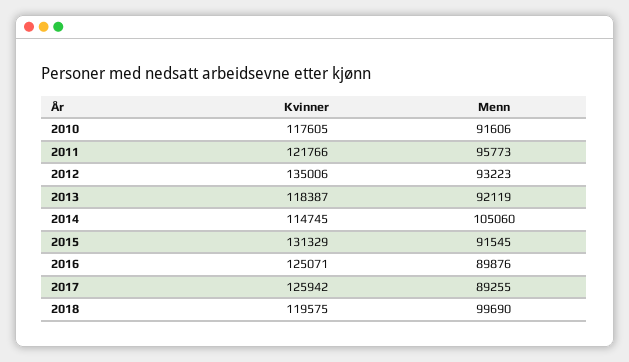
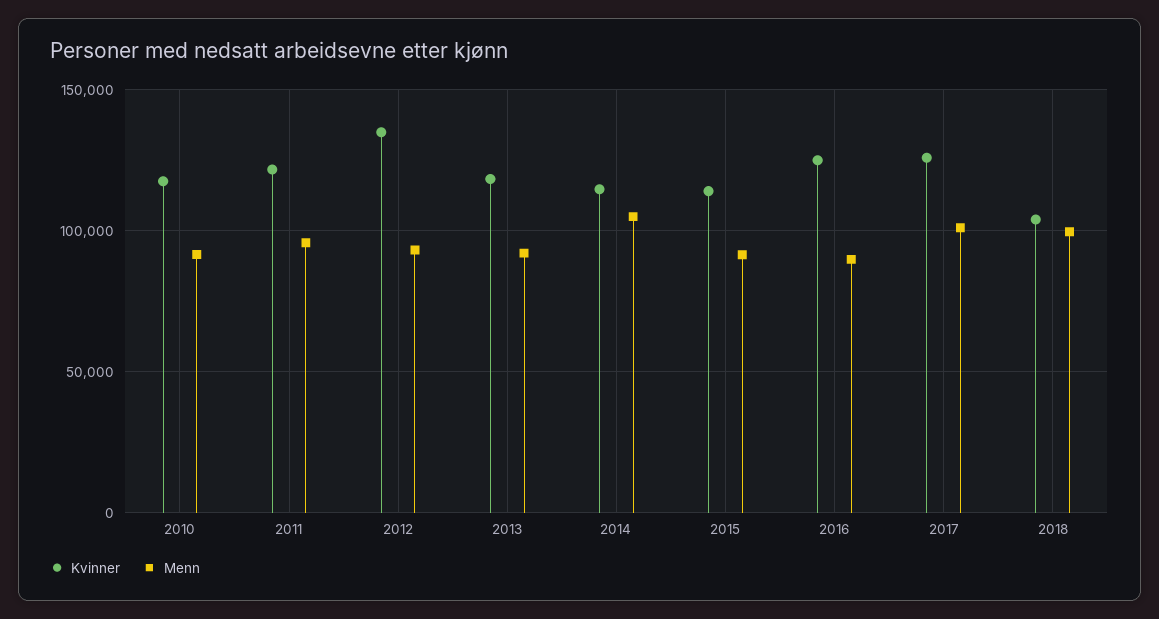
Kvinner, 2015: 131329 -> 115000
Menn, 2017: 89255 -> 100000
Kvinner, 2018: 119575 -> 105000

